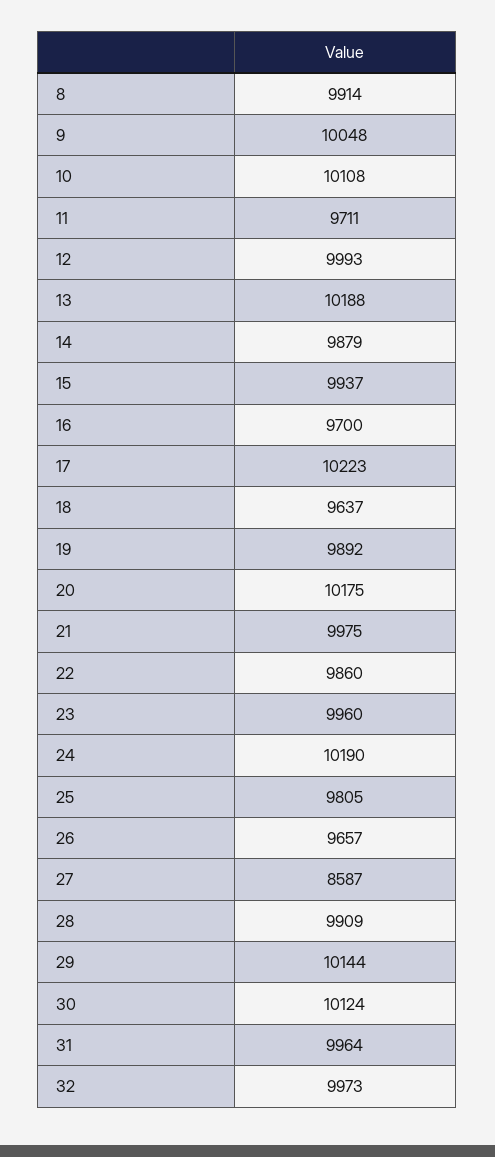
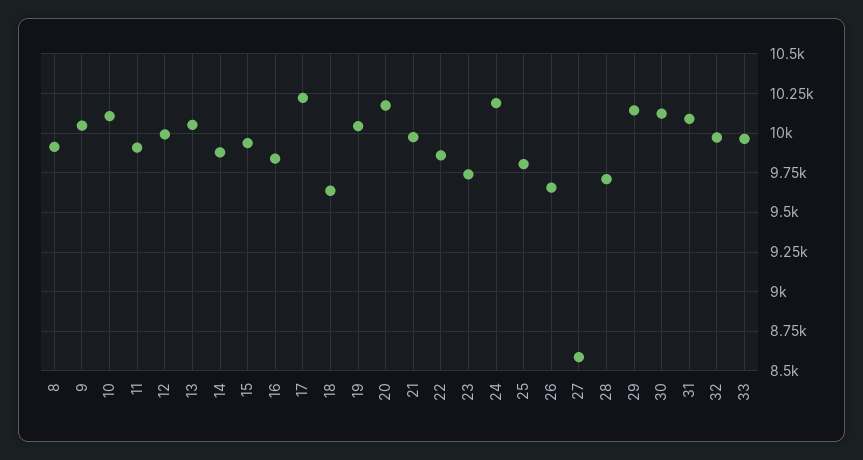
11: 9711 -> 9900
13: 10188 -> 10050
16: 9700 -> 9850
19: 9892 -> 10050
23: 9960 -> 9750
28: 9909 -> 9700
31: 9964 -> 10100
33: none -> 9950

